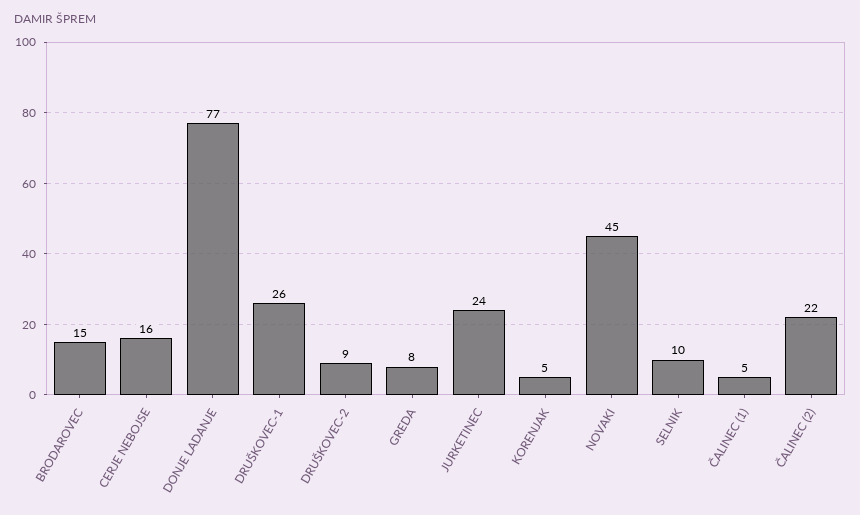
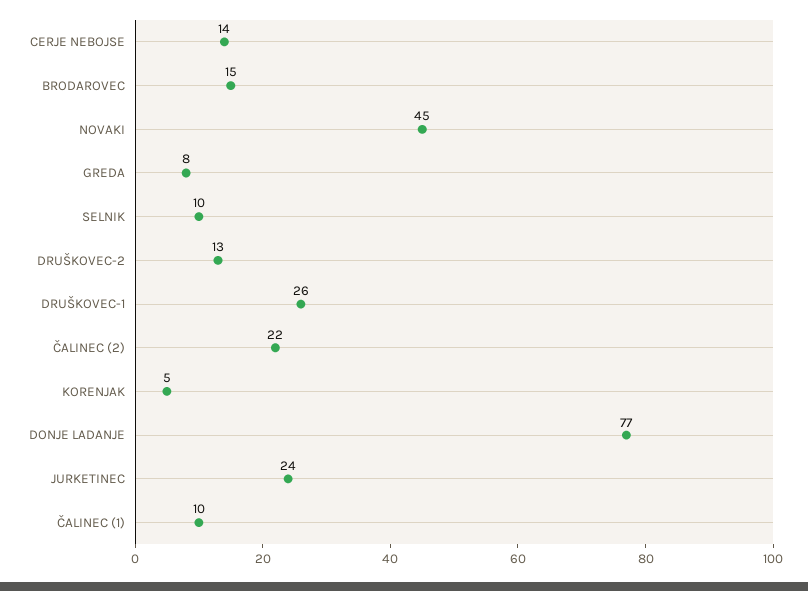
CERJE NEBOJSE: 16 -> 14
DRUŠKOVEC-2: 9 -> 13
ČALINEC (1): 5 -> 10

